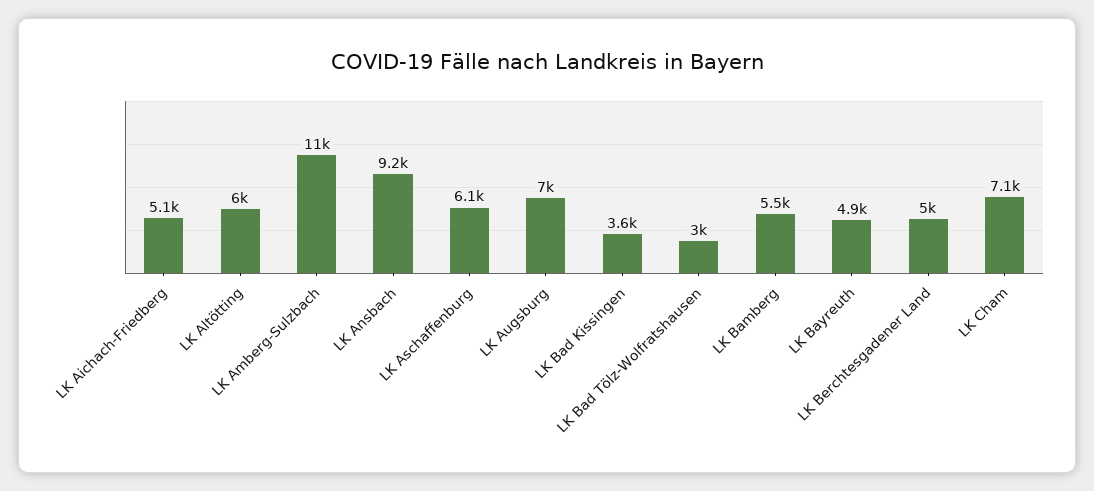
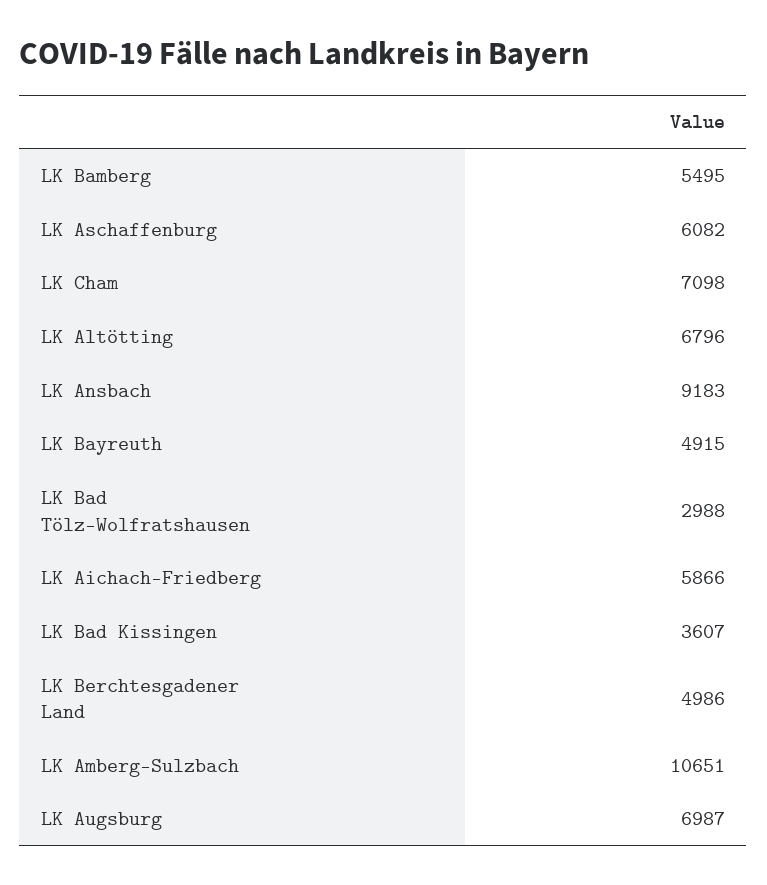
LK Aichach-Friedberg: 5100 -> 5866
LK Altötting: 6000 -> 6796

